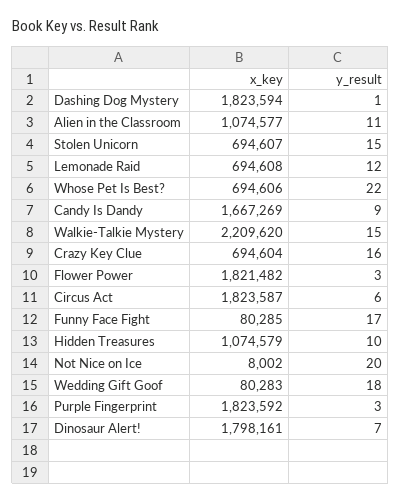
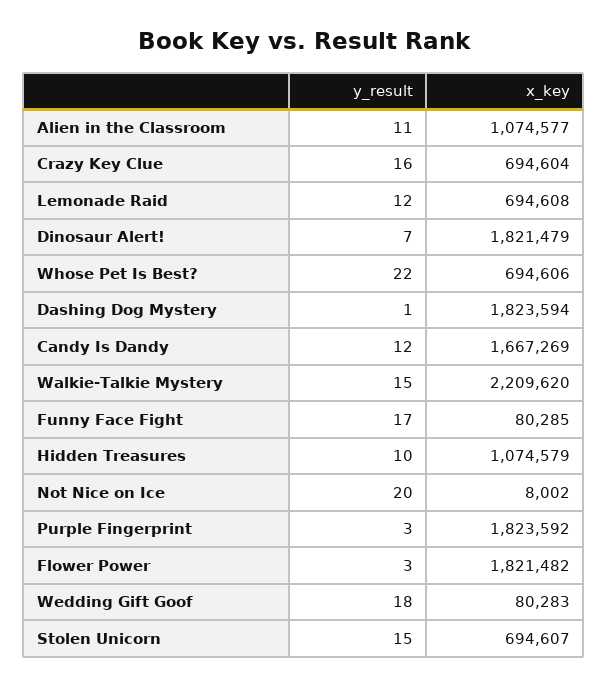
y_result, Candy Is Dandy: 9 -> 12
x_key, Circus Act: 1823587 -> none
y_result, Circus Act: 6 -> none
x_key, Dinosaur Alert!: 1798161 -> 1821479

